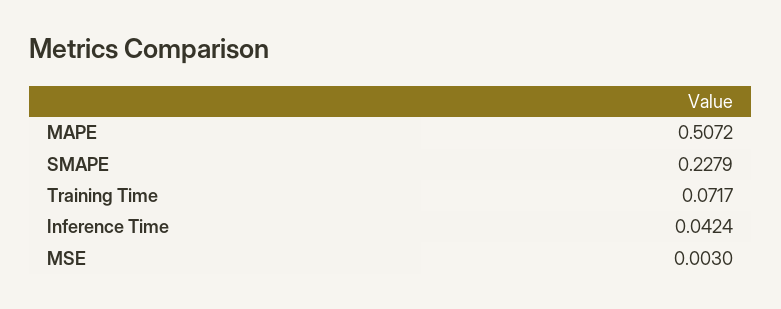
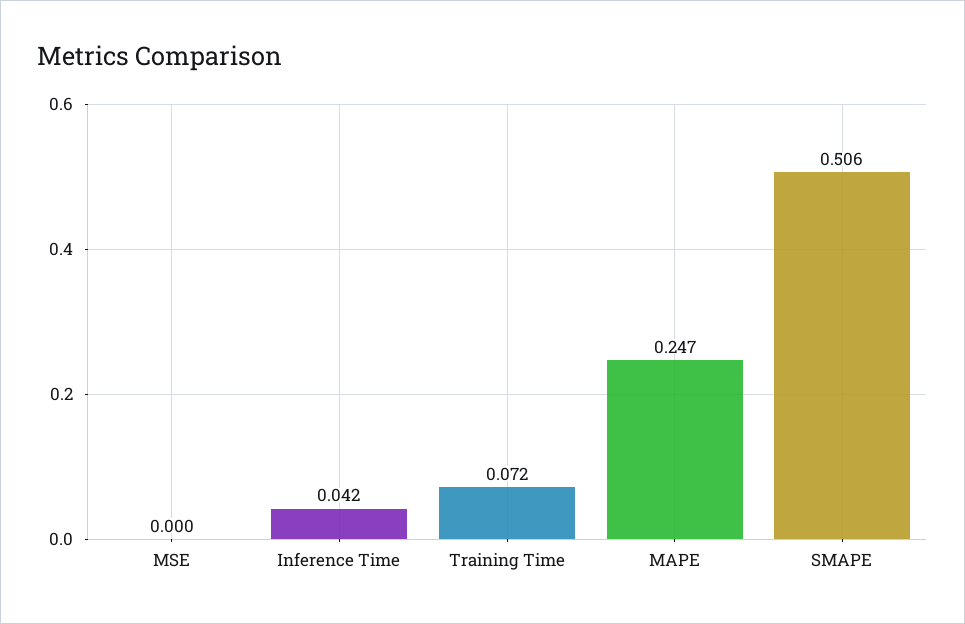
MAPE: 0.5072 -> 0.247
SMAPE: 0.2279 -> 0.506
MSE: 0.003 -> 0

